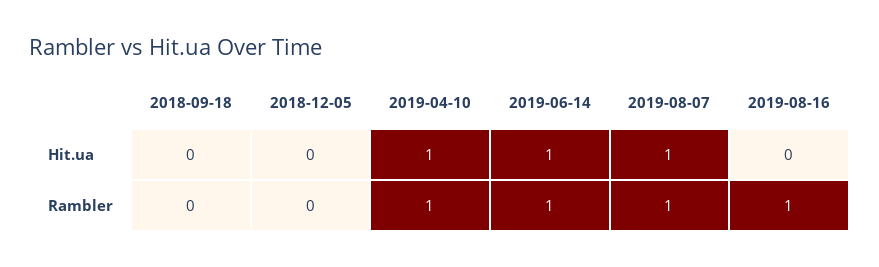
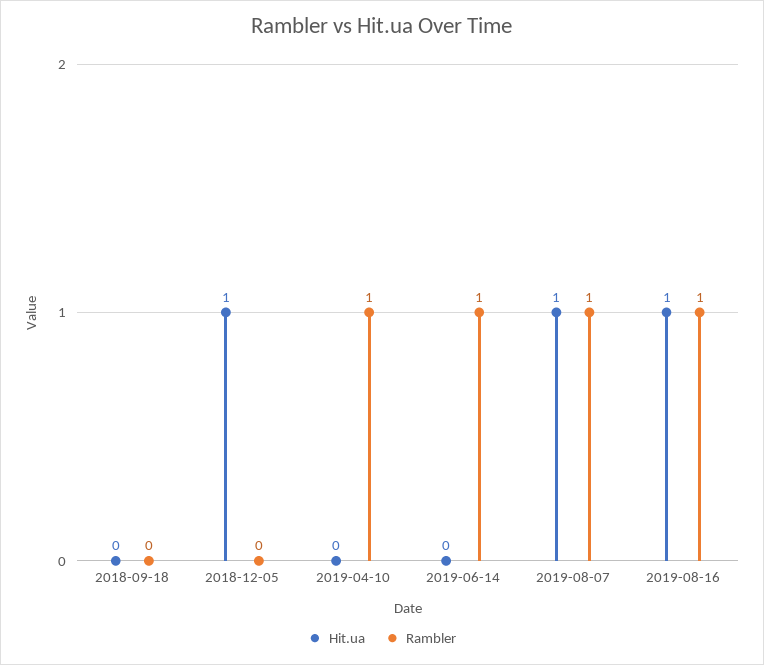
Hit.ua, 2018-12-05: 0 -> 1
Hit.ua, 2019-04-10: 1 -> 0
Hit.ua, 2019-06-14: 1 -> 0
Hit.ua, 2019-08-16: 0 -> 1

